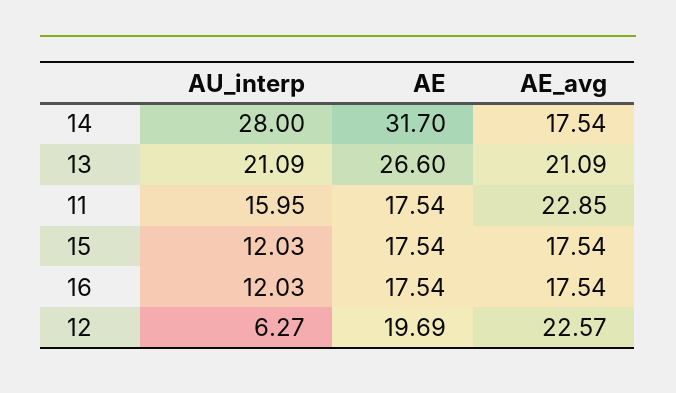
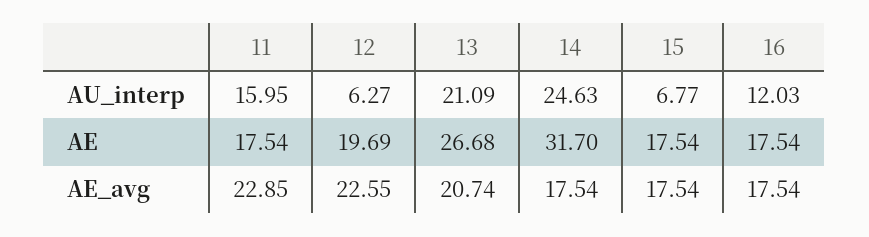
AU_interp, 14: 28 -> 24.63
AE, 13: 26.6 -> 26.68
AE_avg, 13: 21.09 -> 20.74
AU_interp, 15: 12.03 -> 6.77
AE_avg, 12: 22.57 -> 22.55

